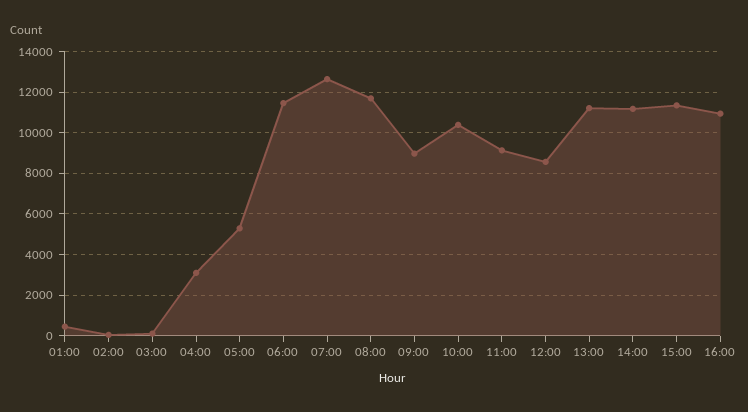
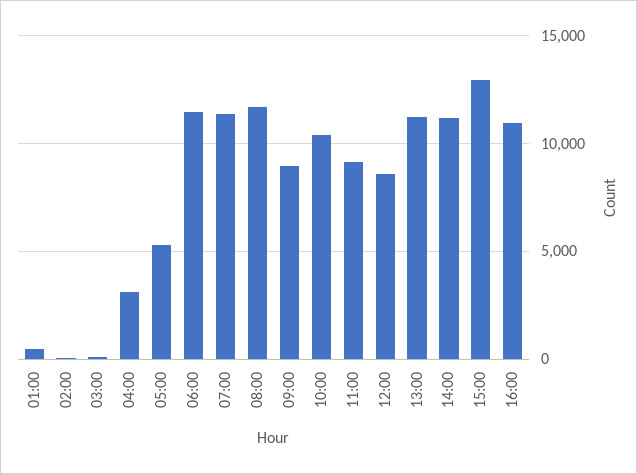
07:00: 12500 -> 11500
15:00: 11500 -> 13000

